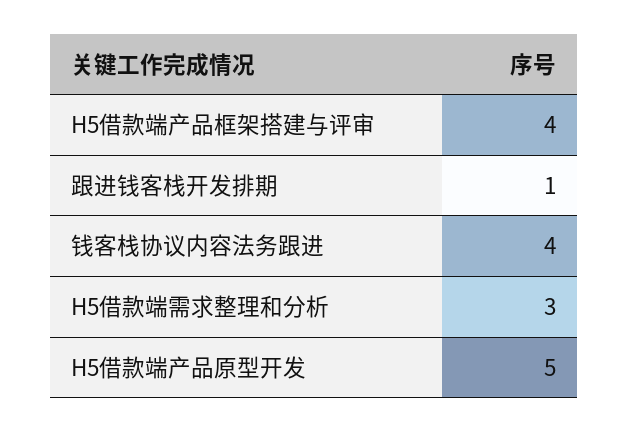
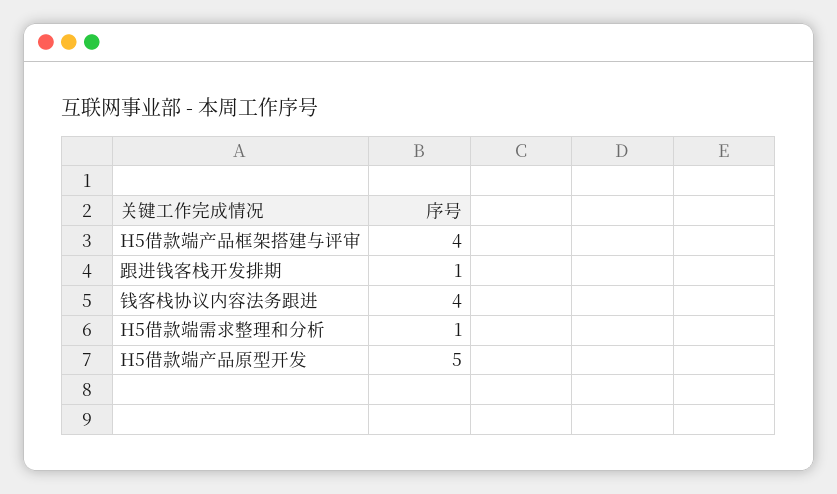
H5借款端需求整理和分析: 3 -> 1

